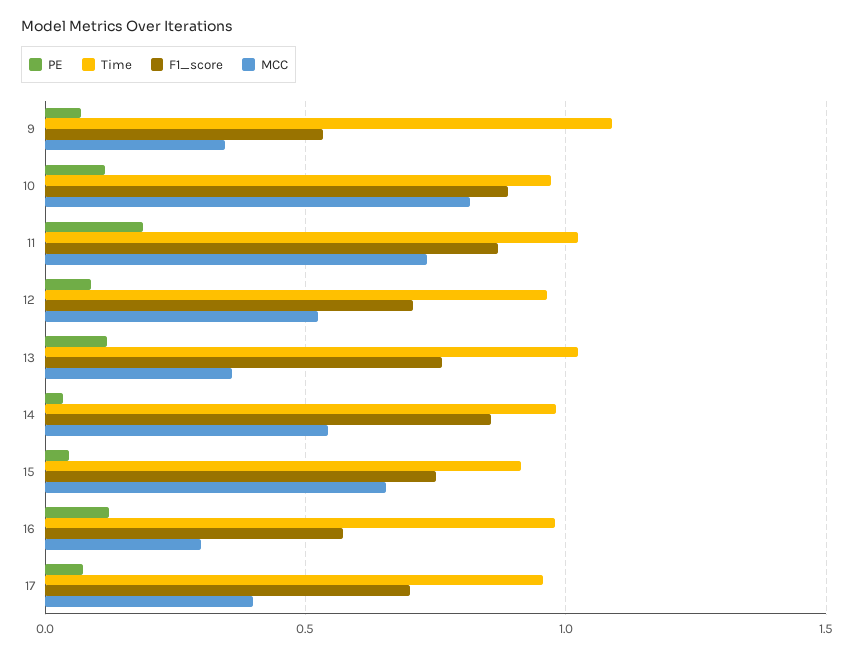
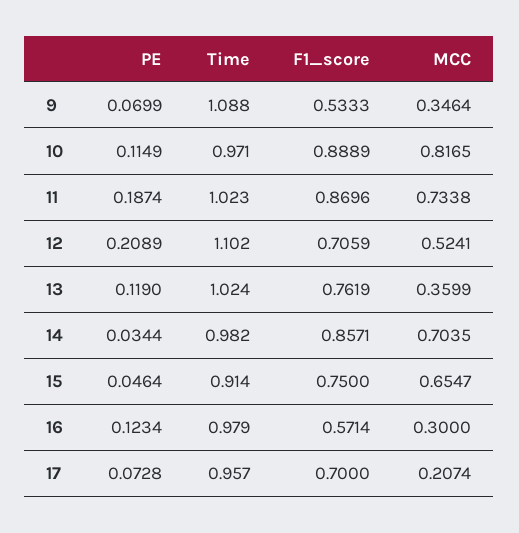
PE, 12: 0.1 -> 0.2089
Time, 12: 0.95 -> 1.102
MCC, 14: 0.55 -> 0.7035
MCC, 17: 0.4 -> 0.2074

